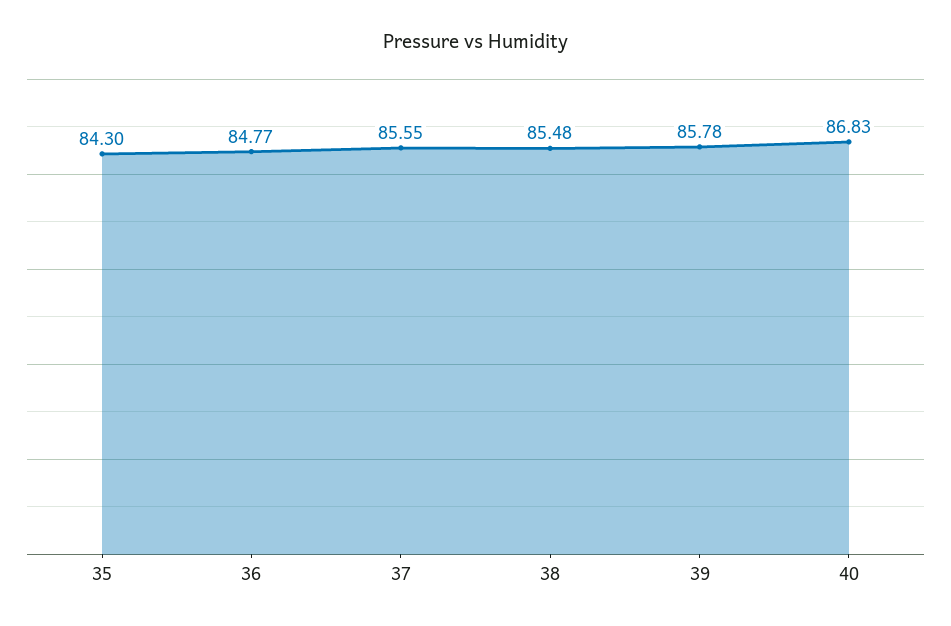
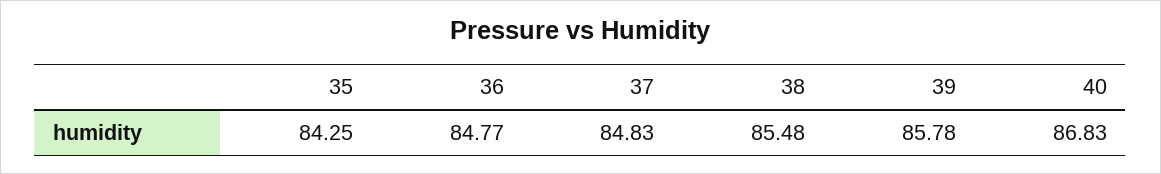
35: 84.3 -> 84.25
37: 85.55 -> 84.83

